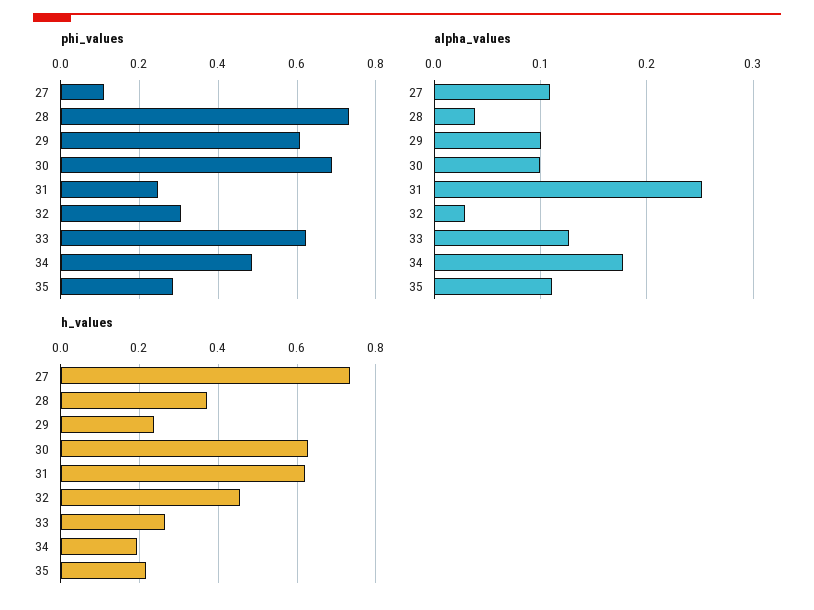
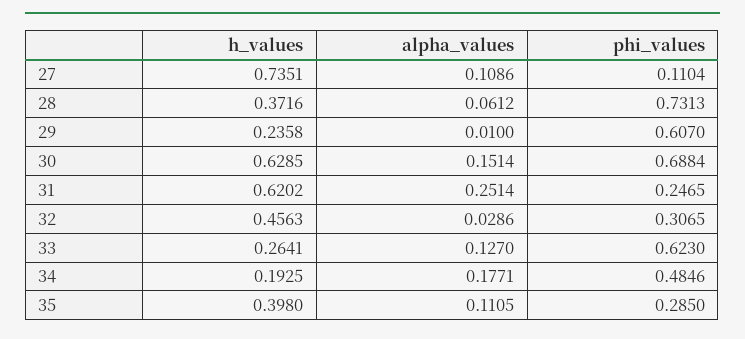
alpha_values, 28: 0.04 -> 0.0612
alpha_values, 29: 0.1 -> 0.01
alpha_values, 30: 0.1 -> 0.1514
h_values, 35: 0.22 -> 0.398

